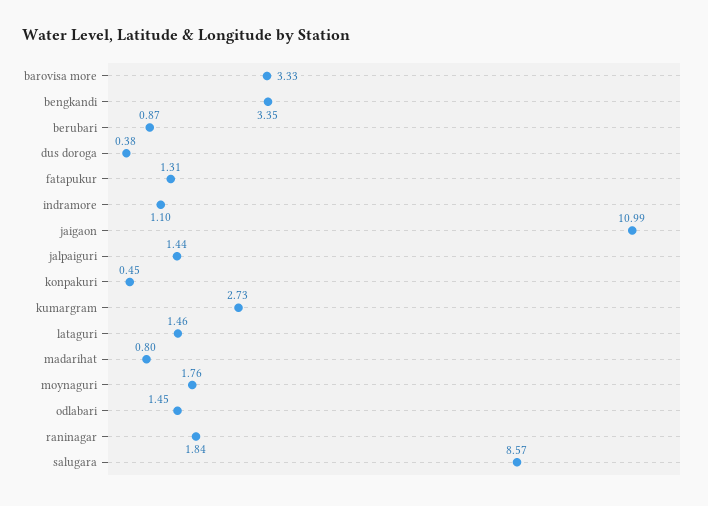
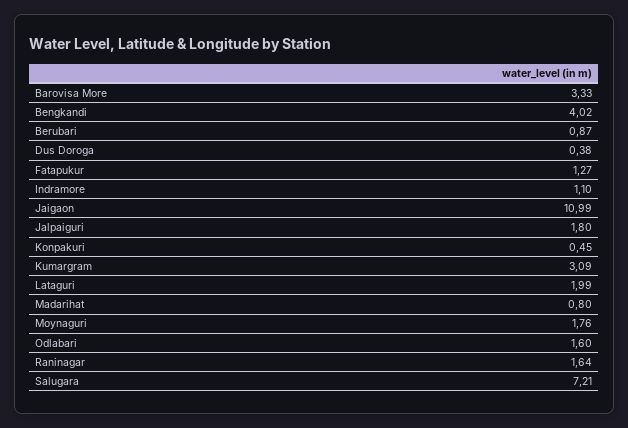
bengkandi: 3.35 -> 4.02
fatapukur: 1.31 -> 1.27
jalpaiguri: 1.44 -> 1.8
kumargram: 2.73 -> 3.09
lataguri: 1.46 -> 1.99
odlabari: 1.45 -> 1.6
raninagar: 1.84 -> 1.64
salugara: 8.57 -> 7.21

